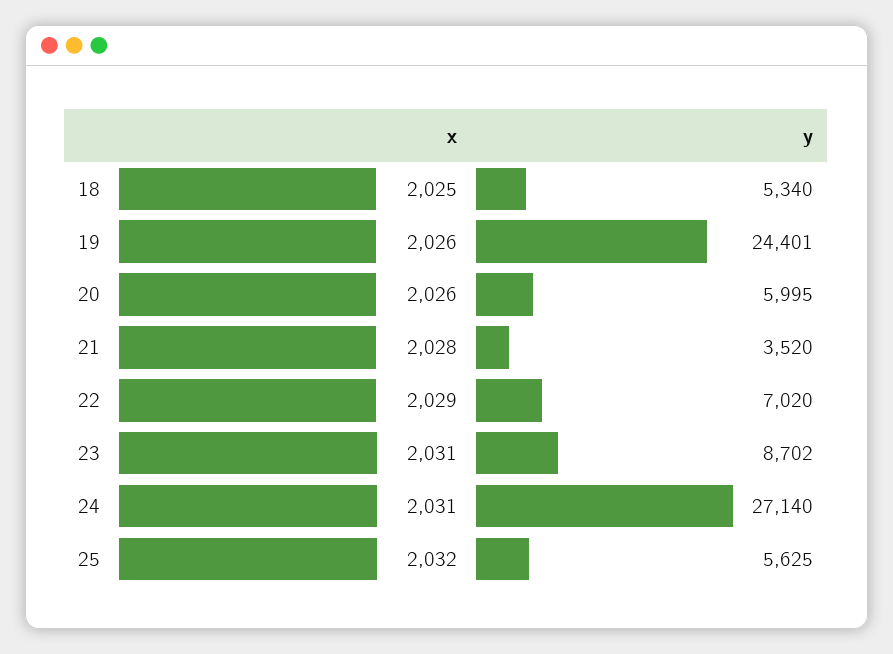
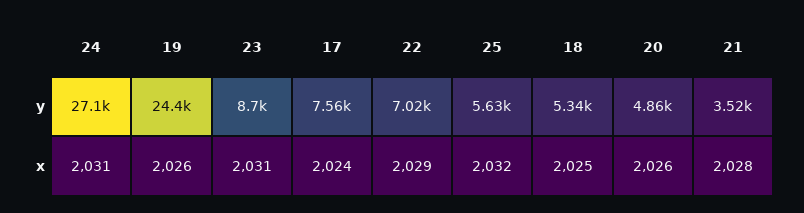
y, 20: 5995 -> 4860
y, 17: none -> 7560
x, 17: none -> 2024

